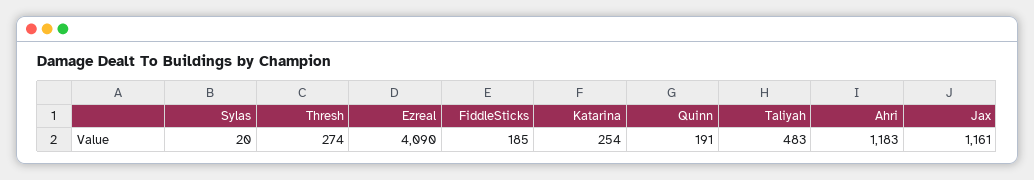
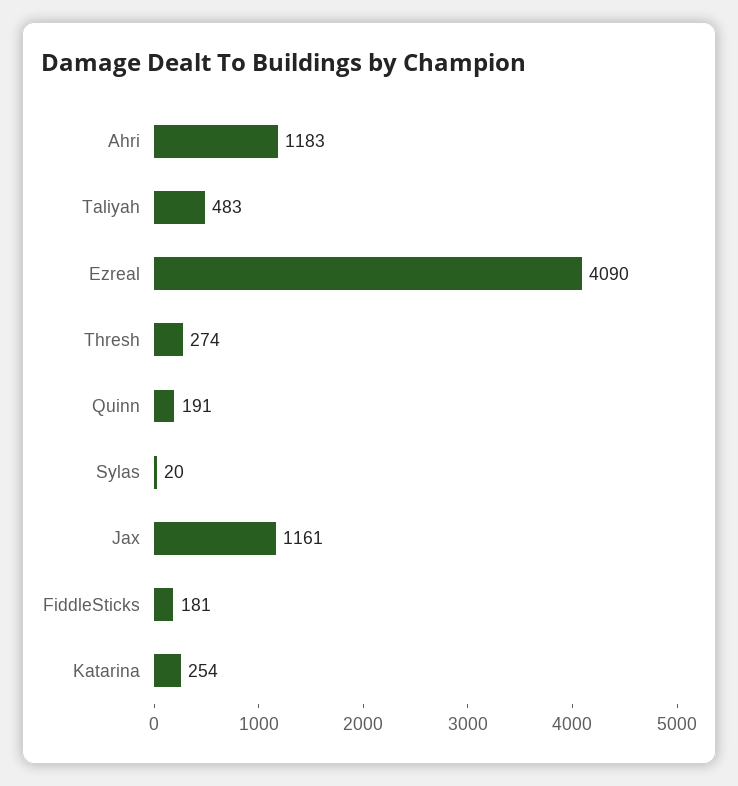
FiddleSticks: 185 -> 181

